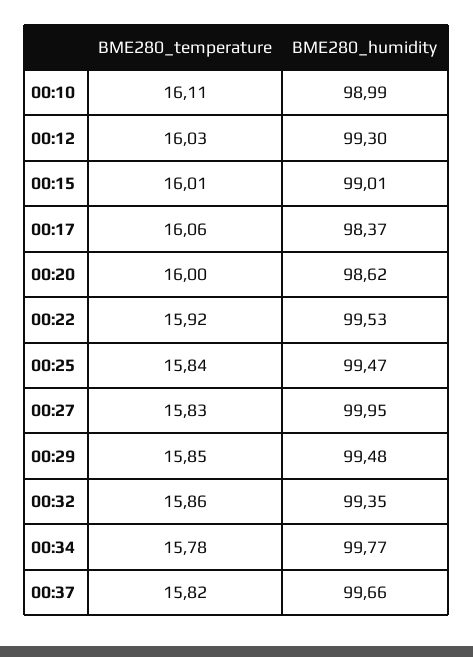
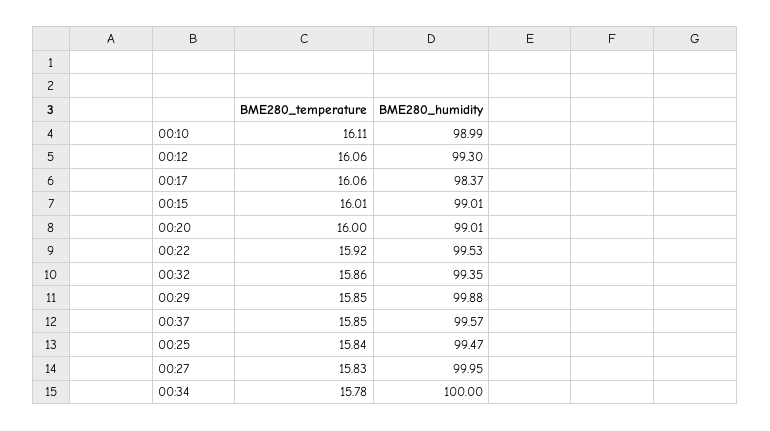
BME280_temperature, 00:12: 16.03 -> 16.06
BME280_humidity, 00:20: 98.62 -> 99.01
BME280_humidity, 00:29: 99.48 -> 99.88
BME280_humidity, 00:34: 99.77 -> 100
BME280_temperature, 00:37: 15.82 -> 15.85
BME280_humidity, 00:37: 99.66 -> 99.57

